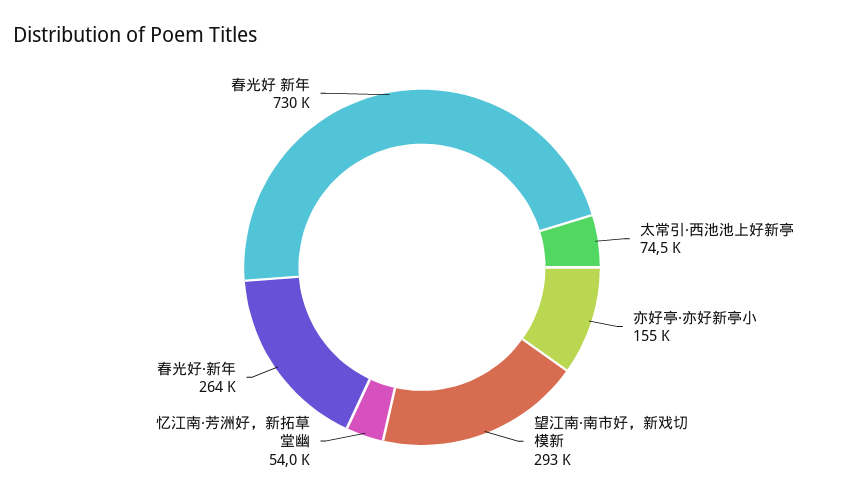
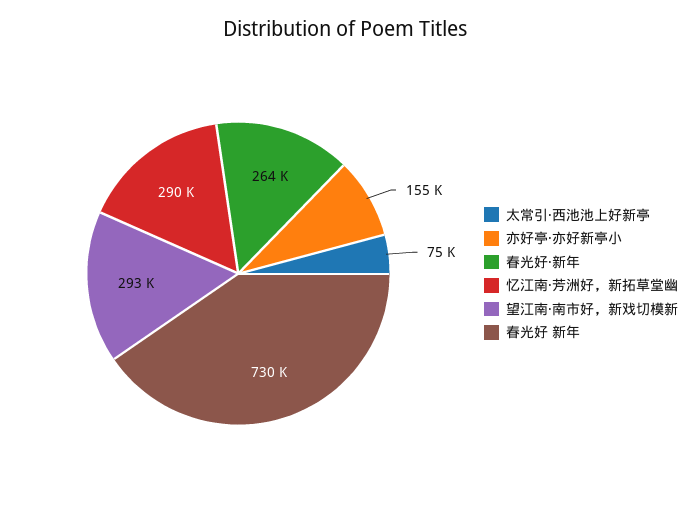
忆江南·芳洲好，新拓草堂幽: 54000 -> 290000

